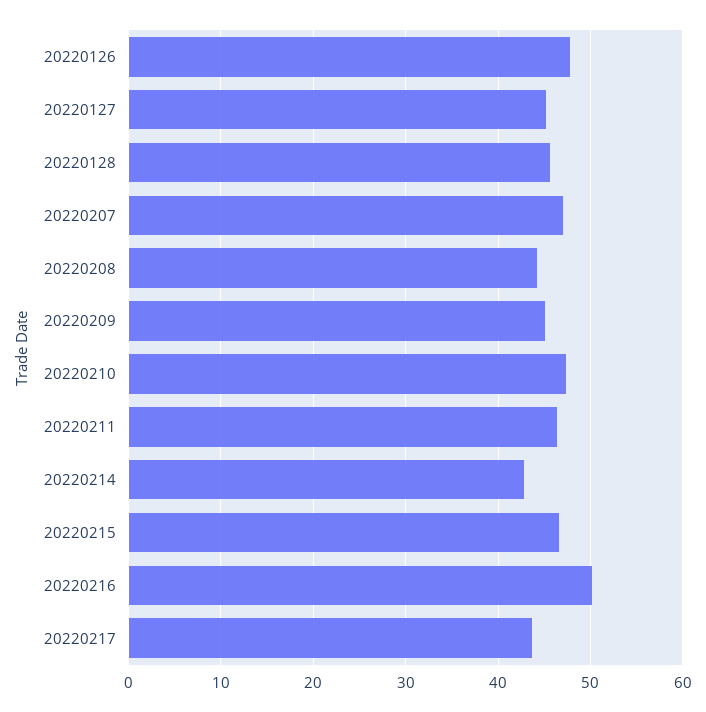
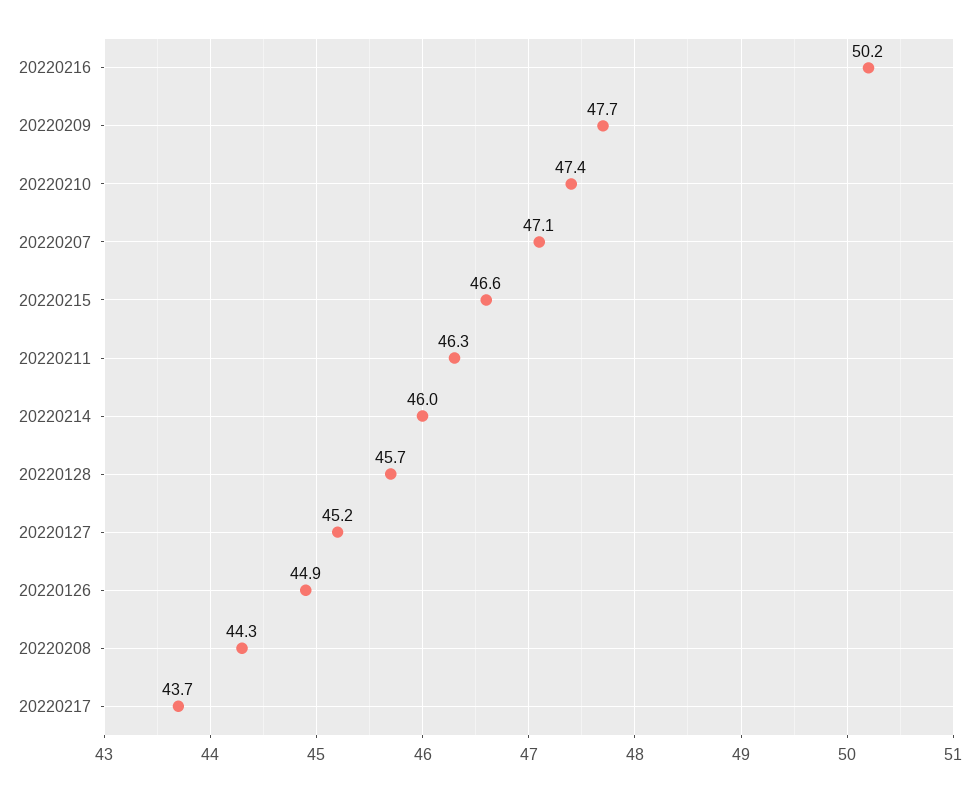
20220126: 48 -> 44.9
20220209: 45 -> 47.7
20220214: 43 -> 46

